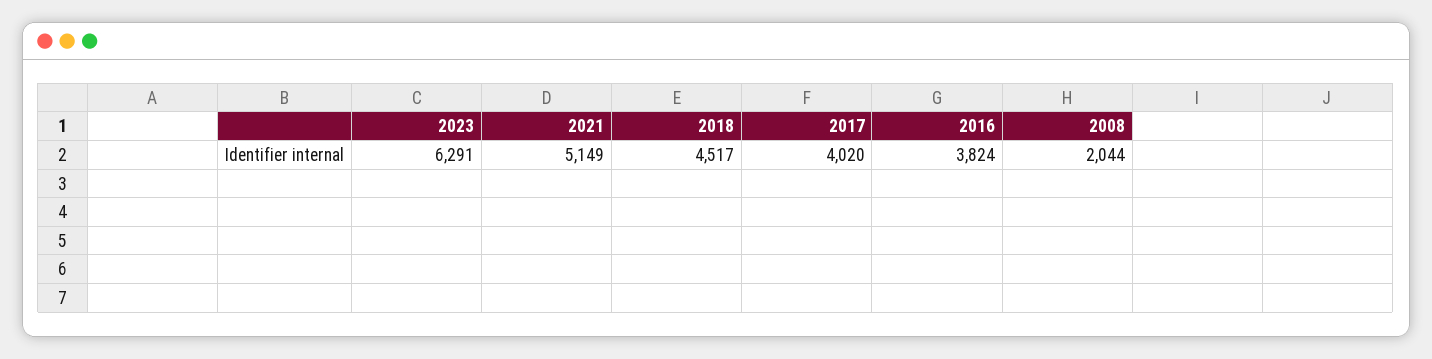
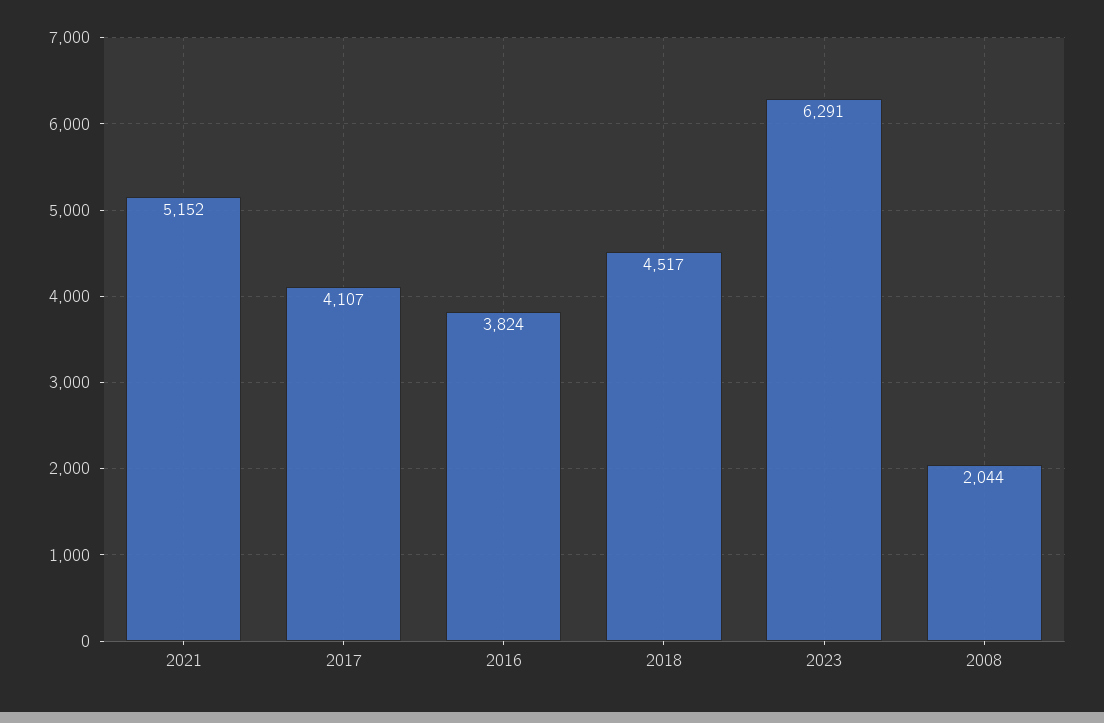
2021: 5149 -> 5152
2017: 4020 -> 4107

